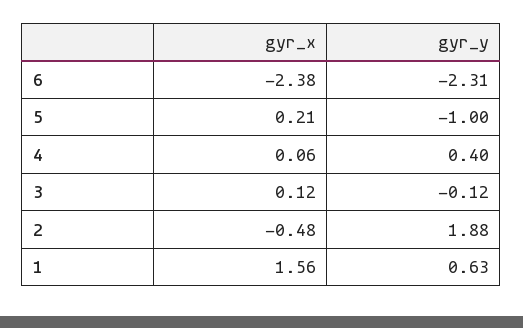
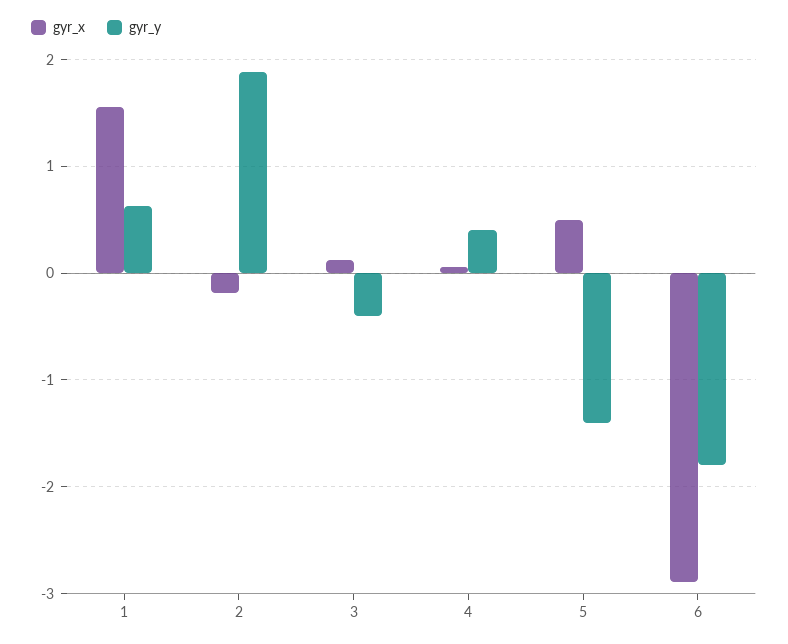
gyr_x, 6: -2.38 -> -2.9
gyr_y, 6: -2.31 -> -1.8
gyr_x, 5: 0.21 -> 0.5
gyr_y, 5: -1 -> -1.4
gyr_y, 3: -0.12 -> -0.4
gyr_x, 2: -0.48 -> -0.2

